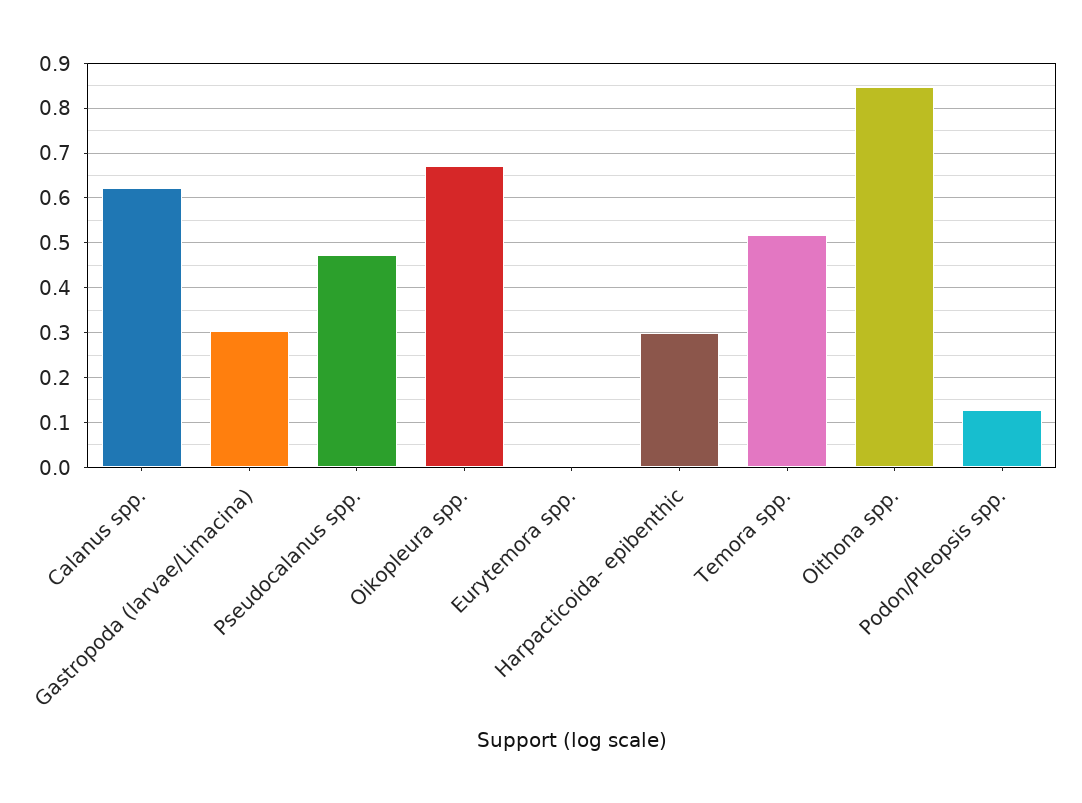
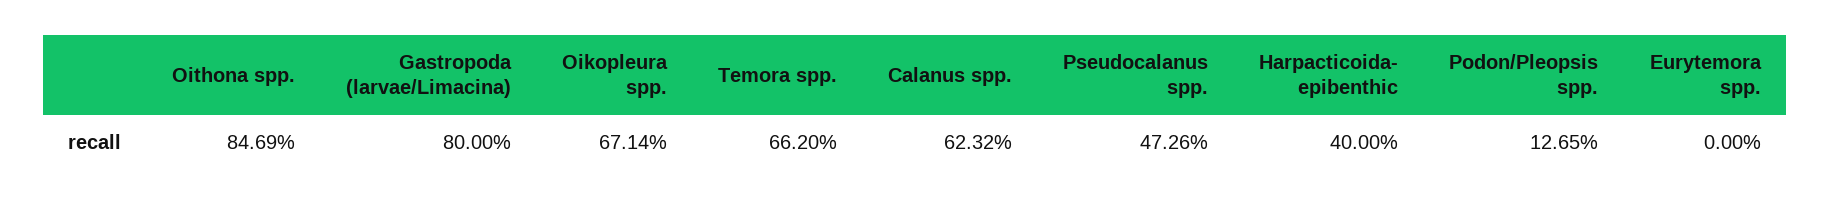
Gastropoda (larvae/Limacina): 0.3 -> 0.8
Harpacticoida- epibenthic: 0.3 -> 0.4
Temora spp.: 0.52 -> 0.662

